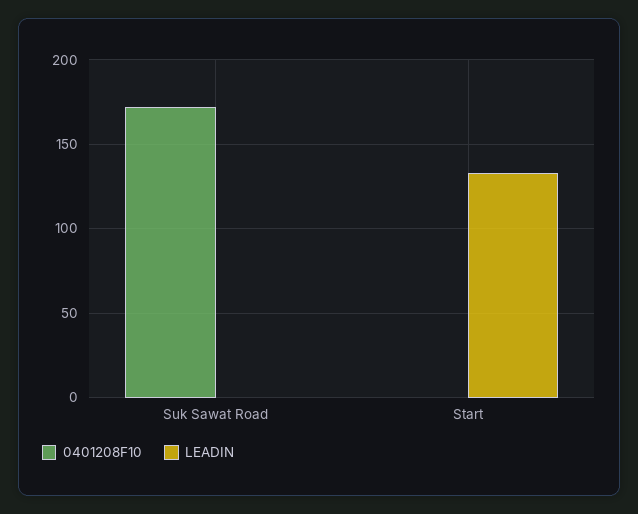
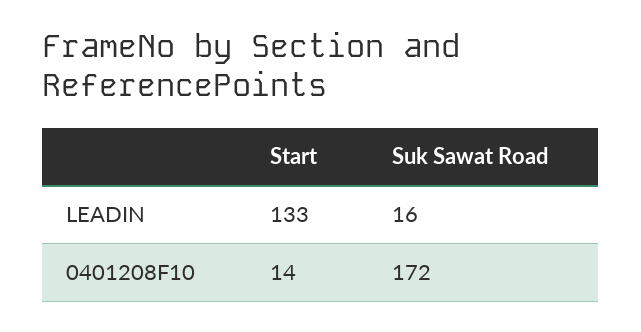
LEADIN, Suk Sawat Road: 0 -> 16
0401208F10, Start: 0 -> 14

